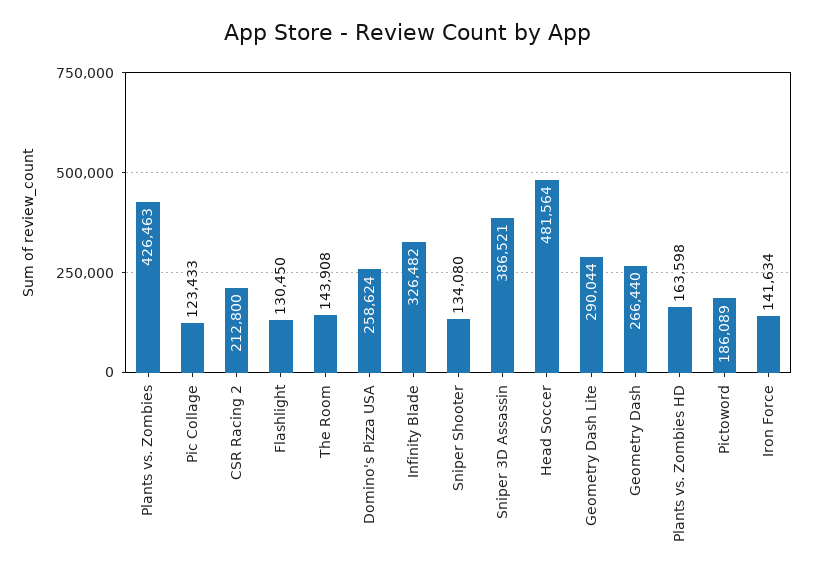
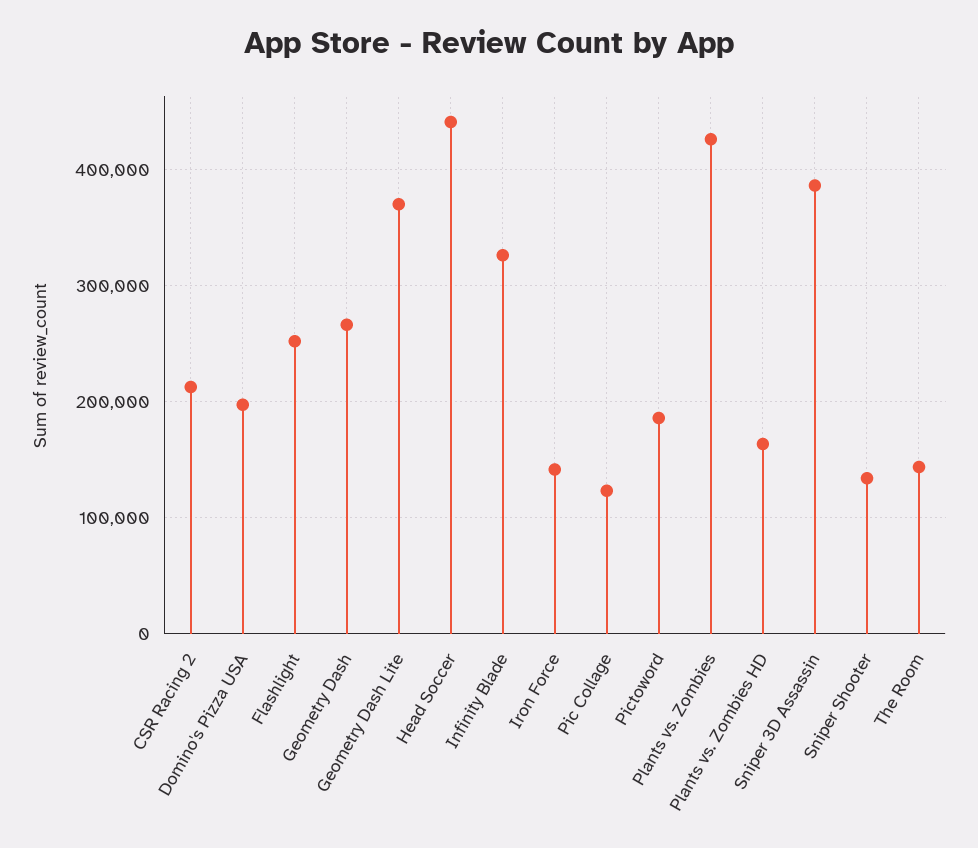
Flashlight: 130450 -> 250000
Domino's Pizza USA: 258624 -> 200000
Head Soccer: 481564 -> 440000
Geometry Dash Lite: 290044 -> 370000

